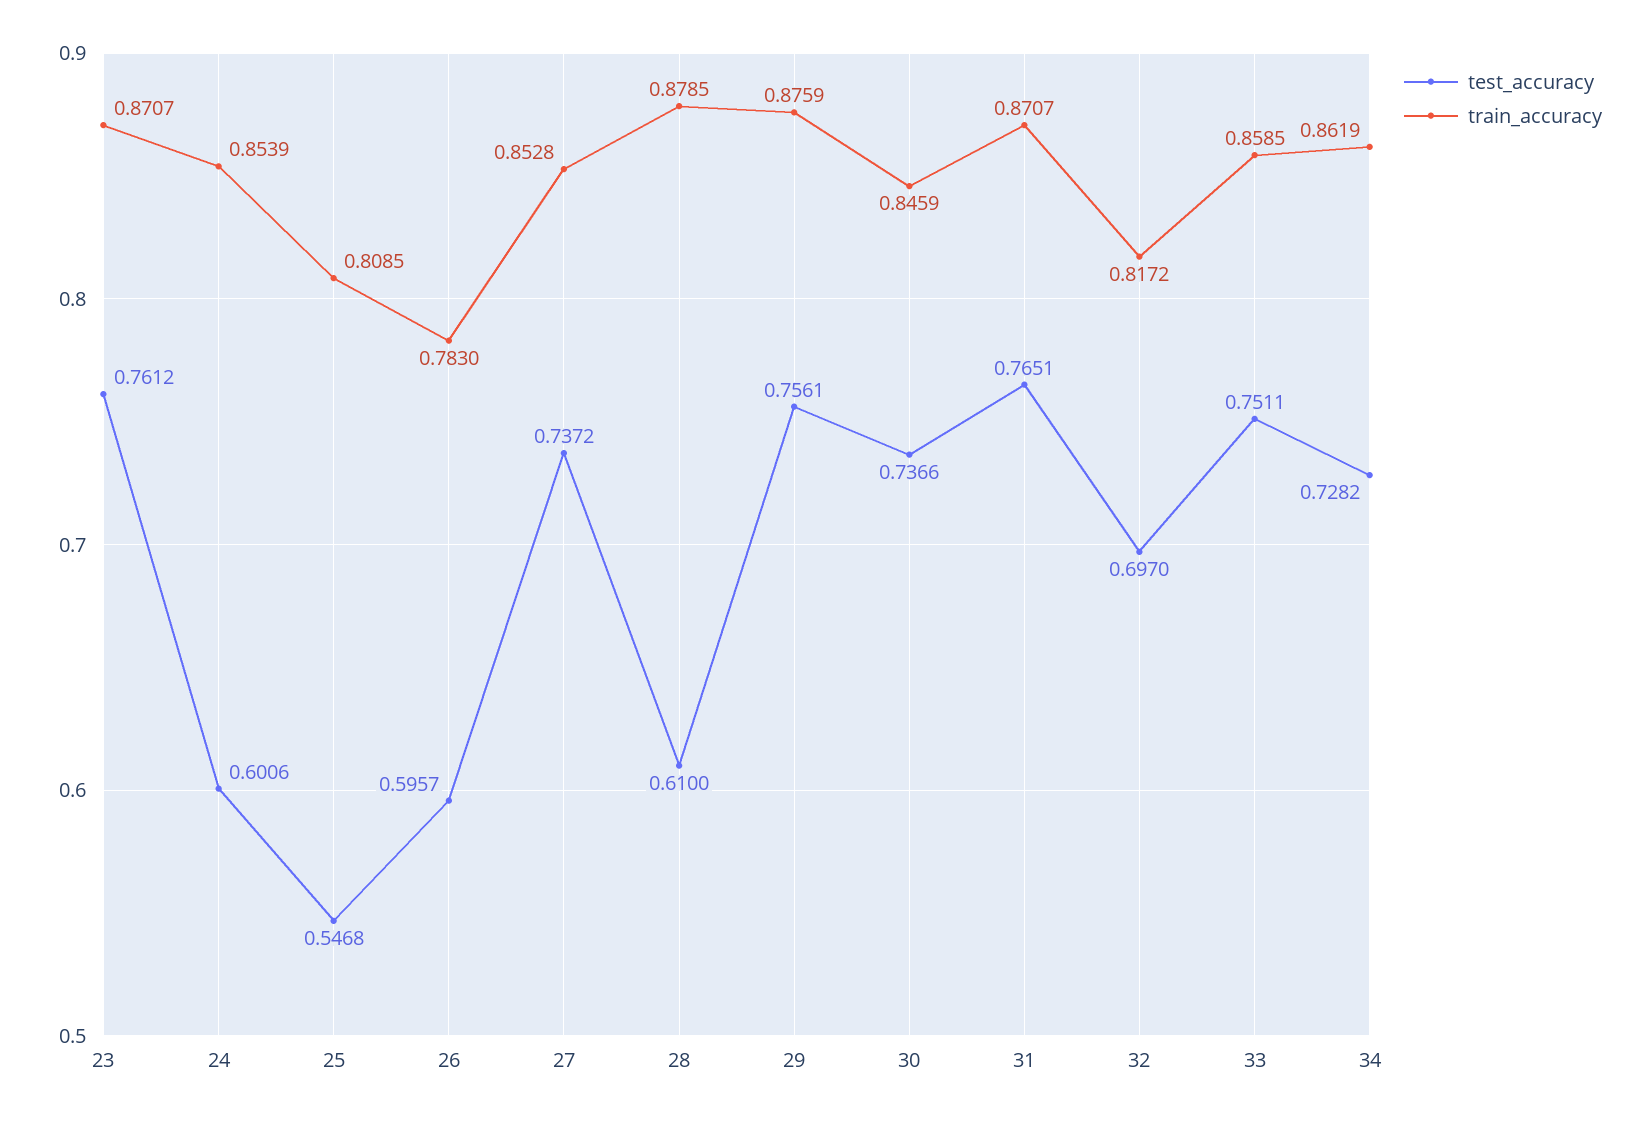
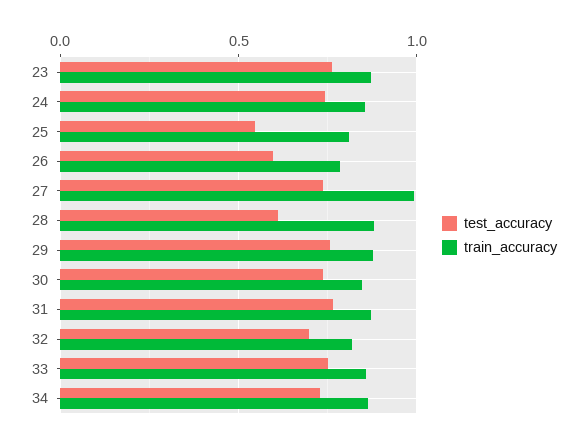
test_accuracy, 24: 0.6006 -> 0.75
train_accuracy, 27: 0.8528 -> 1

